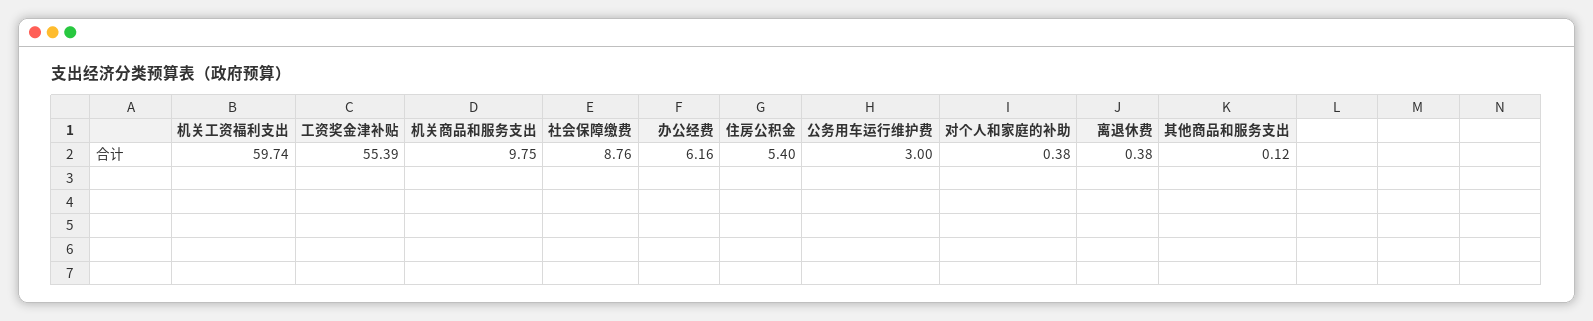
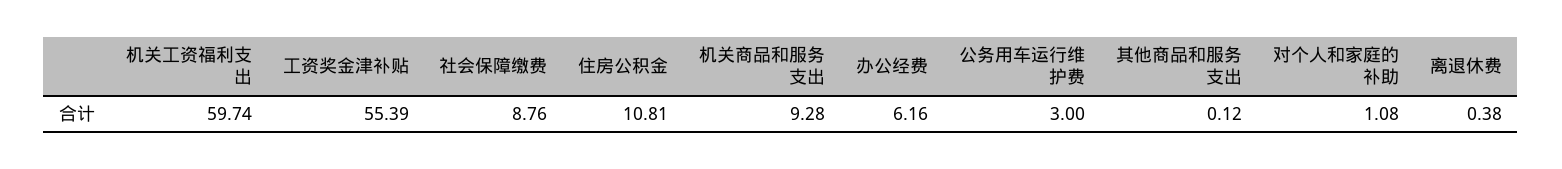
机关商品和服务支出: 9.75 -> 9.28
住房公积金: 5.4 -> 10.81
对个人和家庭的补助: 0.38 -> 1.08

